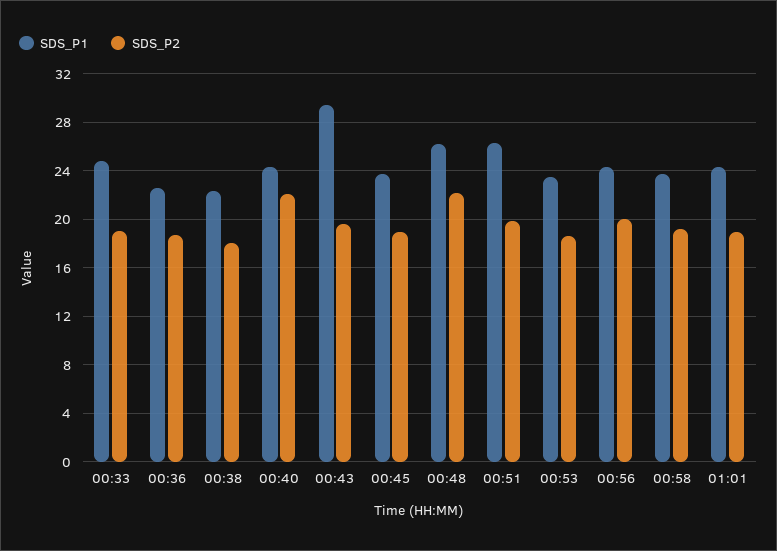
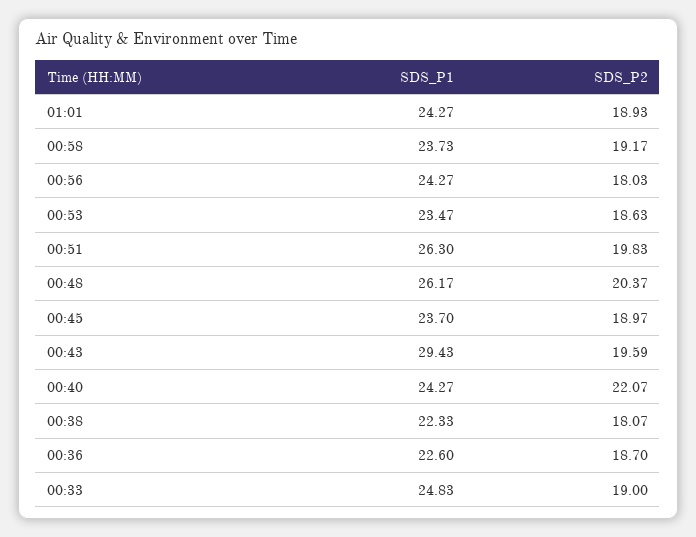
SDS_P2, 00:48: 22 -> 20.37
SDS_P2, 00:56: 20 -> 18.03

